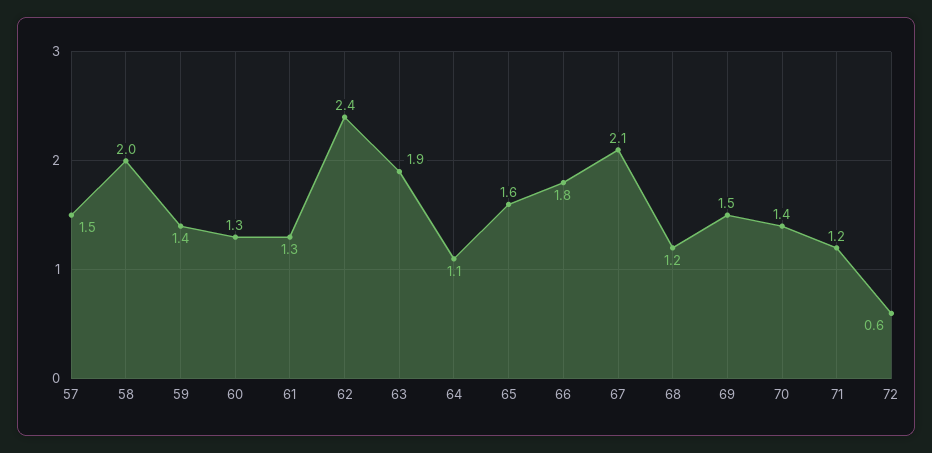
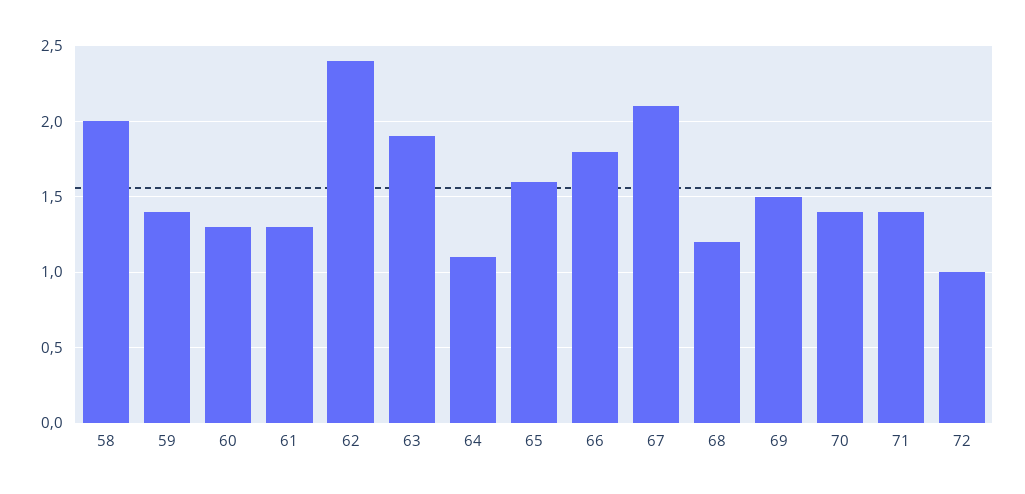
57: 1.5 -> none
71: 1.2 -> 1.4
72: 0.6 -> 1

